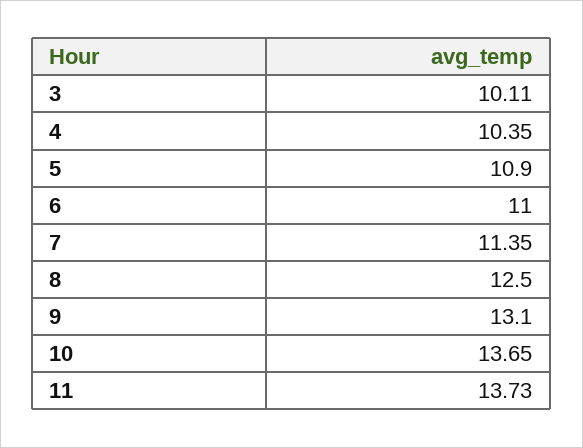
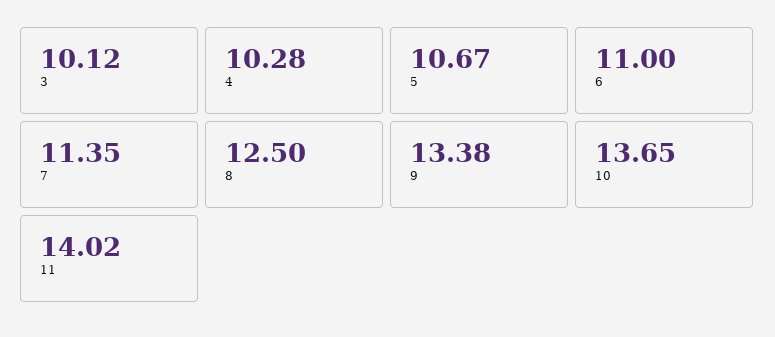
3: 10.11 -> 10.12
4: 10.35 -> 10.28
5: 10.9 -> 10.67
9: 13.1 -> 13.38
11: 13.73 -> 14.02

